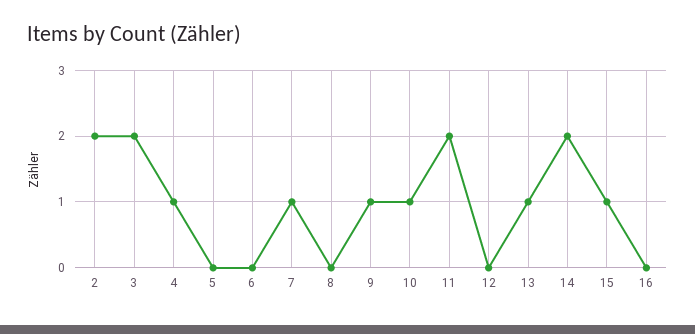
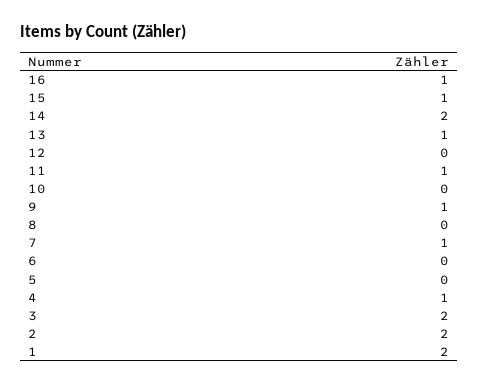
10: 1 -> 0
11: 2 -> 1
16: 0 -> 1
1: none -> 2

